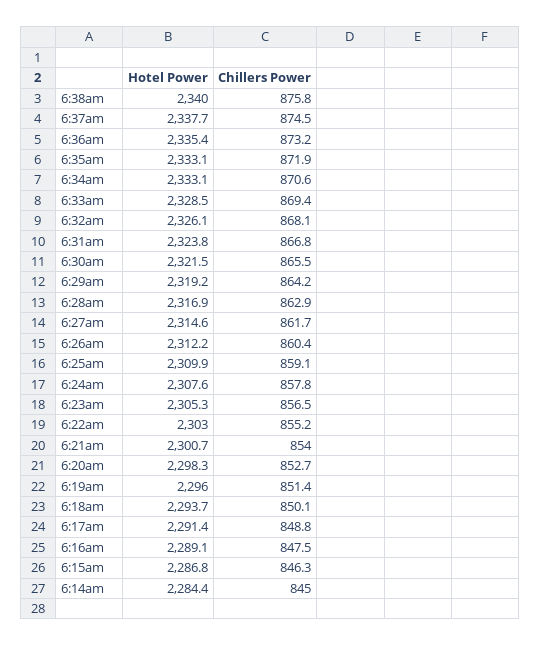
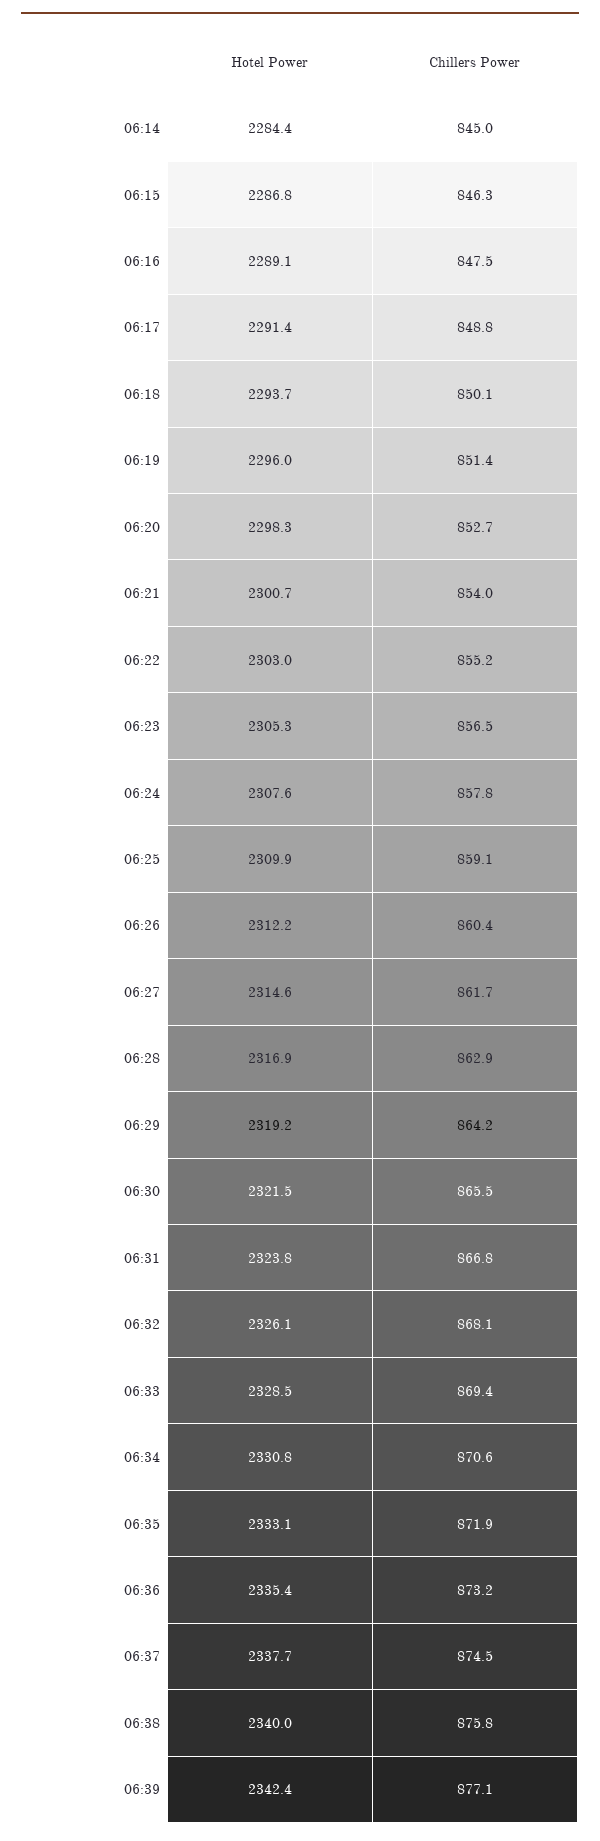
Hotel Power, 6:34am: 2333.1 -> 2330.8
Hotel Power, 06:39: none -> 2342.4
Chillers Power, 06:39: none -> 877.1

